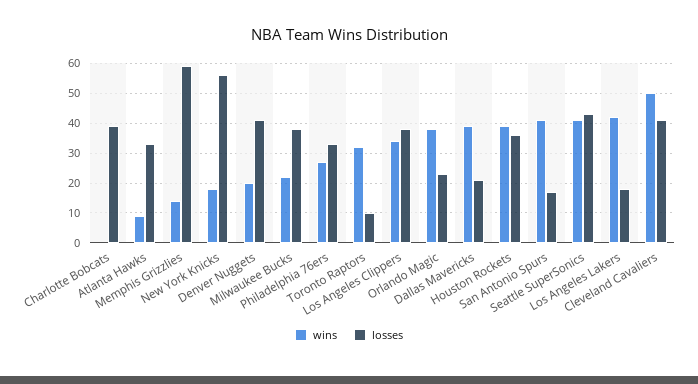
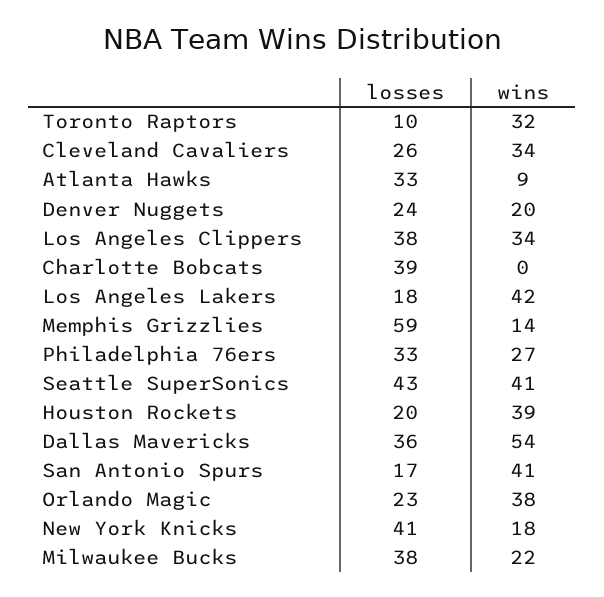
losses, New York Knicks: 55 -> 41
losses, Denver Nuggets: 40 -> 24
wins, Dallas Mavericks: 40 -> 54
losses, Dallas Mavericks: 20 -> 36
losses, Houston Rockets: 35 -> 20
wins, Cleveland Cavaliers: 50 -> 34
losses, Cleveland Cavaliers: 40 -> 26

